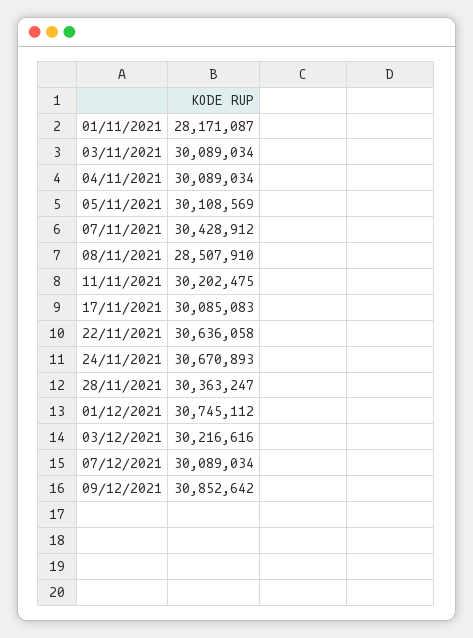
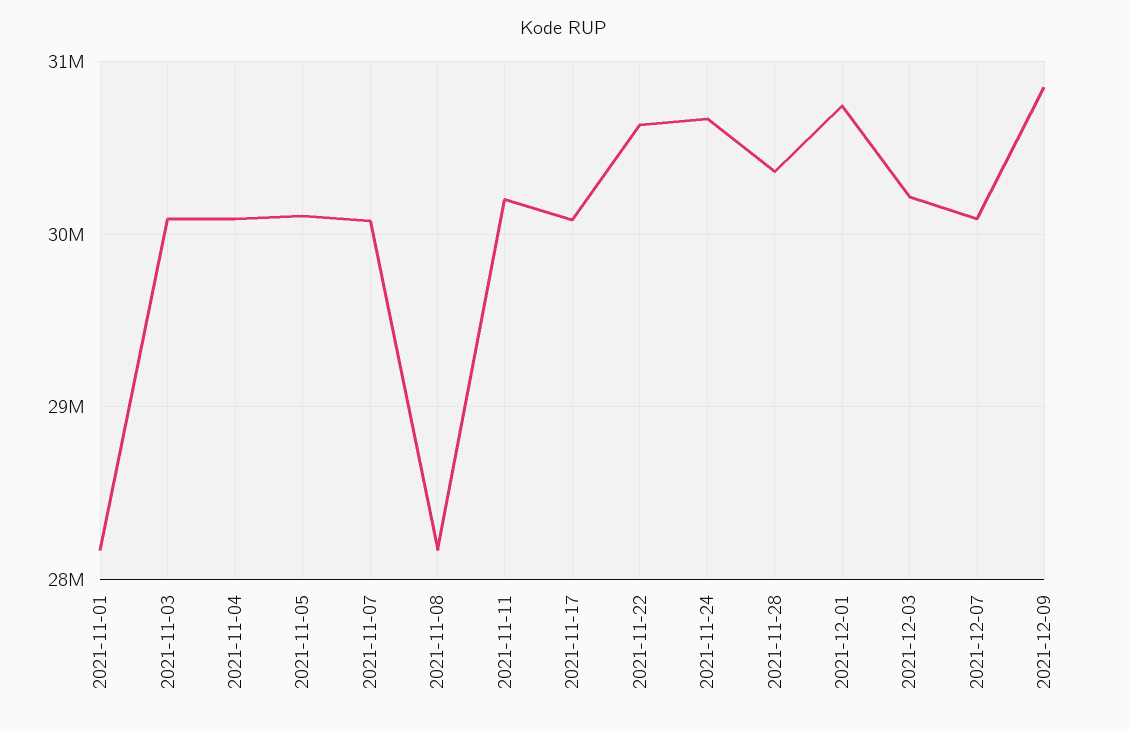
07/11/2021: 30428912 -> 30100000
08/11/2021: 28507910 -> 28200000

